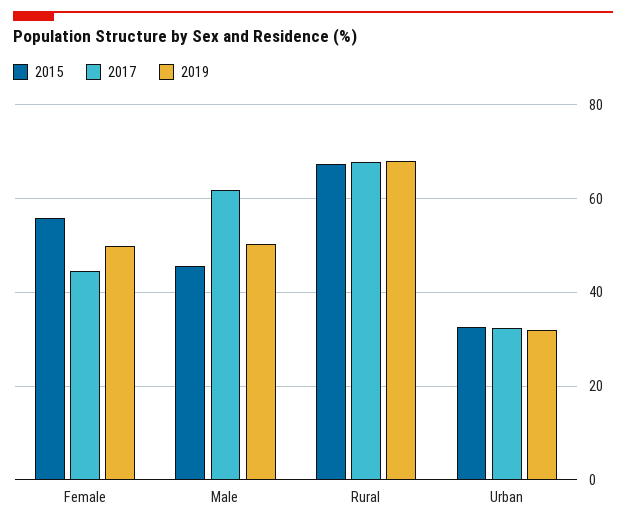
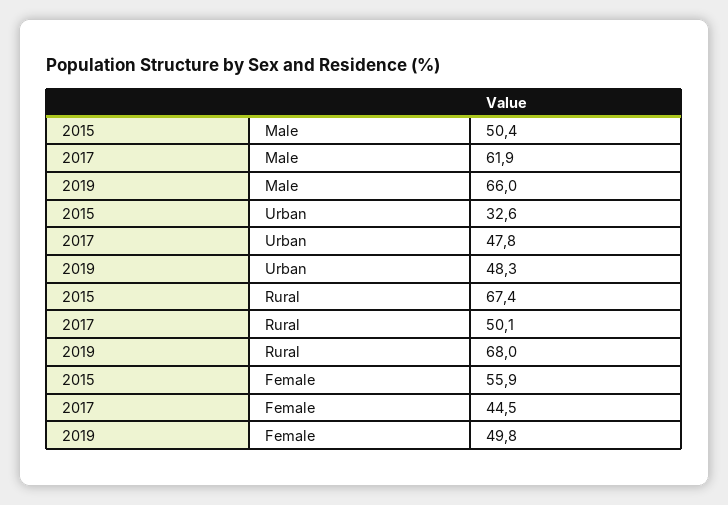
2015, Male: 46 -> 50.4
2019, Male: 50 -> 66
2017, Rural: 68 -> 50.1
2017, Urban: 32 -> 47.8
2019, Urban: 32 -> 48.3

